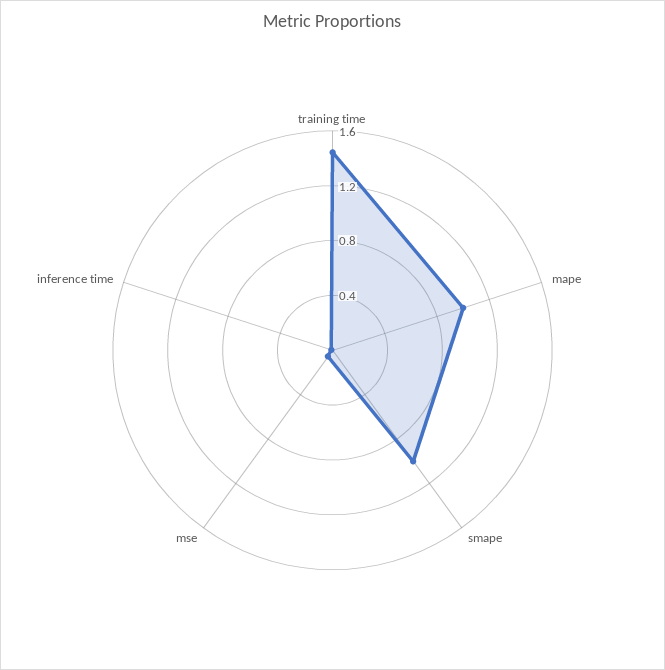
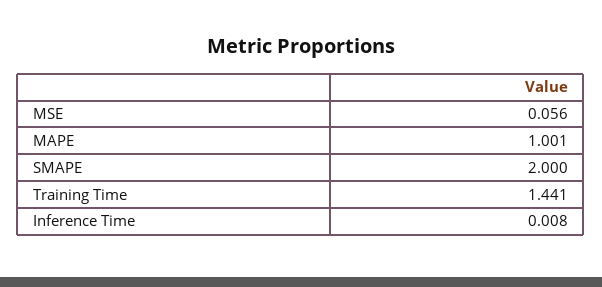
smape: 1 -> 2

